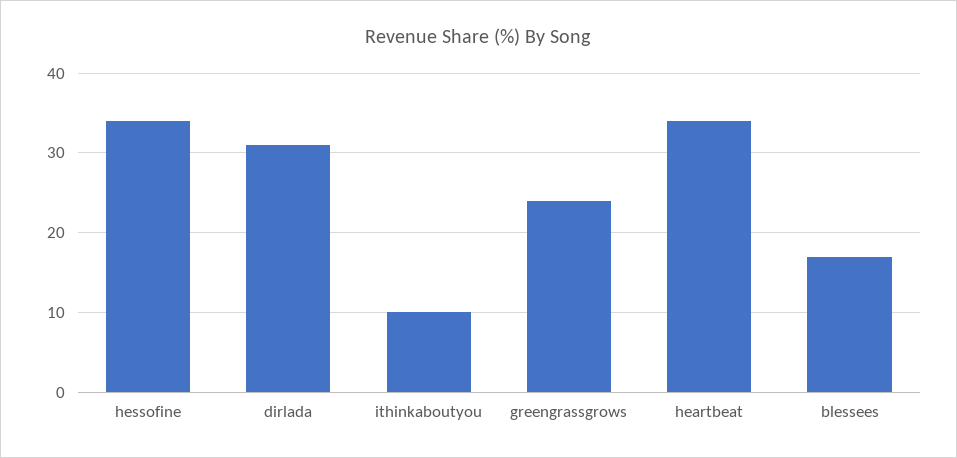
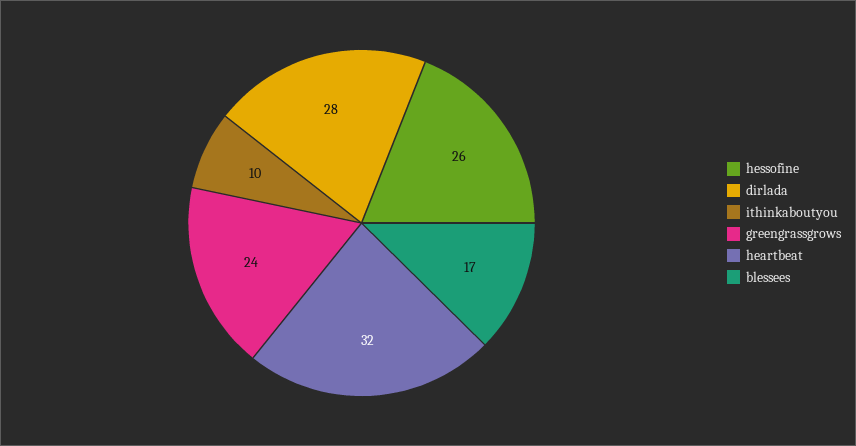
hessofine: 34 -> 26
dirlada: 31 -> 28
heartbeat: 34 -> 32

